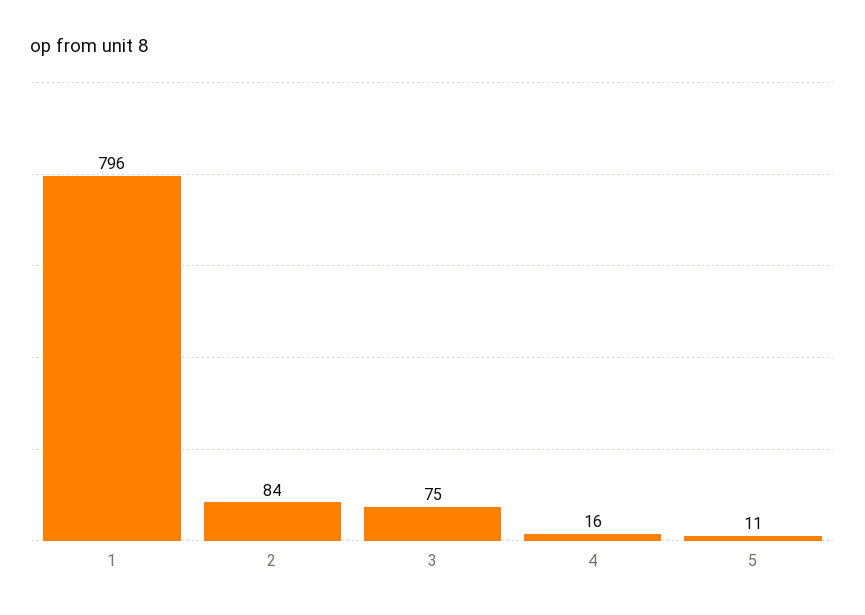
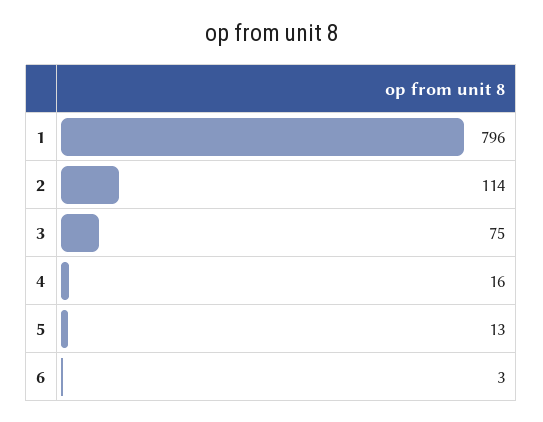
2: 84 -> 114
5: 11 -> 13
6: none -> 3

